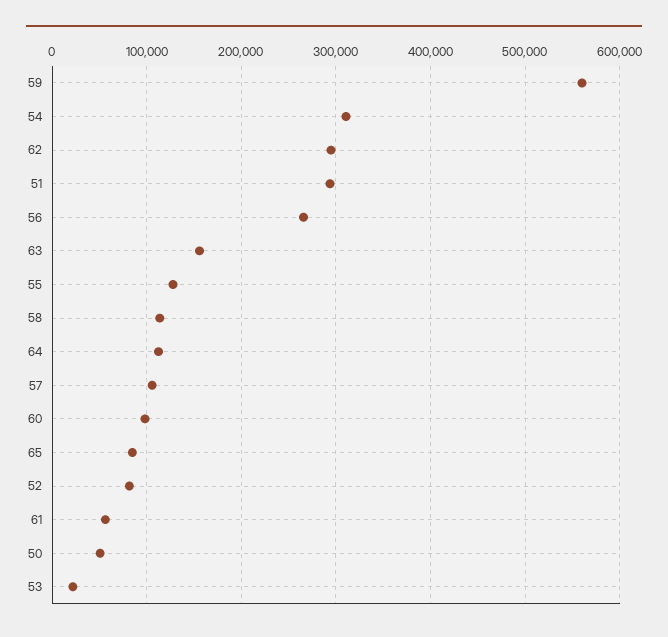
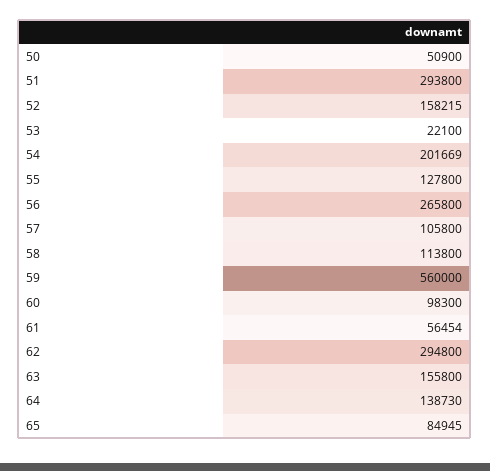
54: 310000 -> 201669
64: 110000 -> 138730
52: 80000 -> 158215

